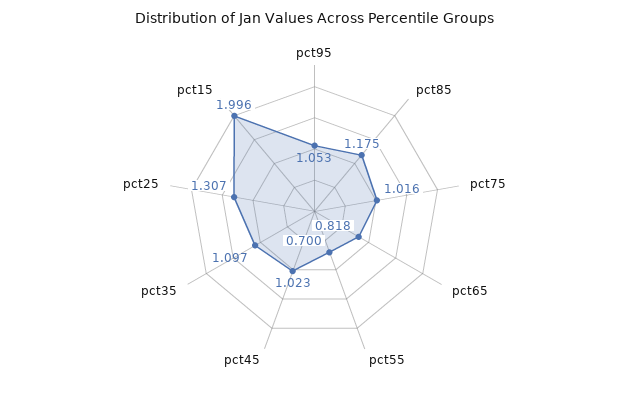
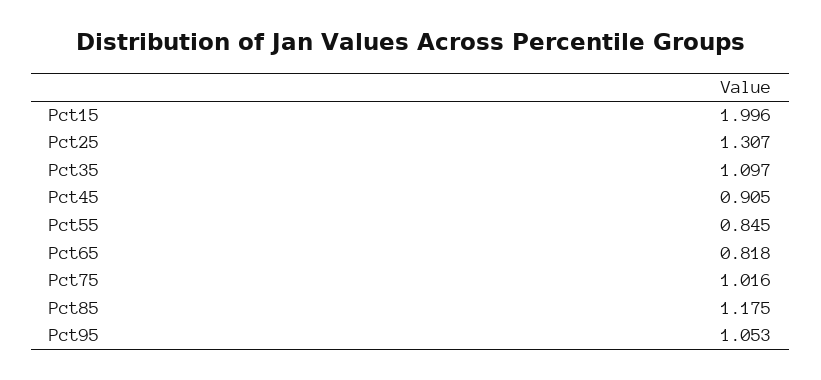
pct55: 0.7 -> 0.845
pct45: 1.023 -> 0.905

